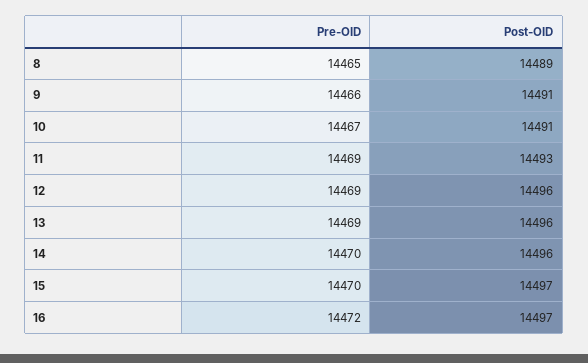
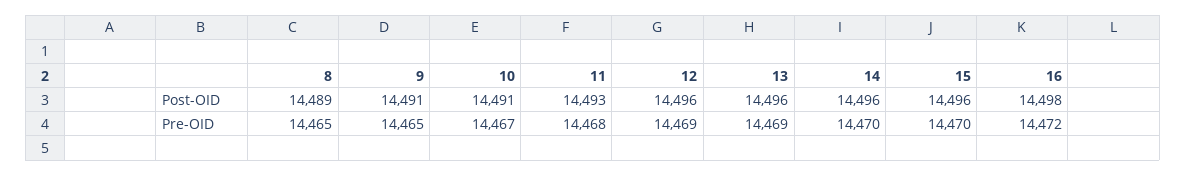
Pre-OID, 9: 14466 -> 14465
Pre-OID, 11: 14469 -> 14468
Post-OID, 15: 14497 -> 14496
Post-OID, 16: 14497 -> 14498

